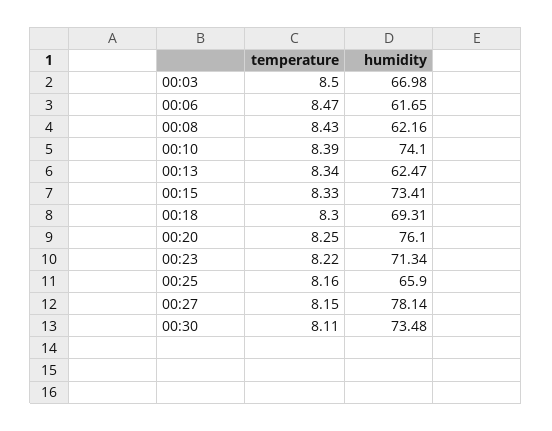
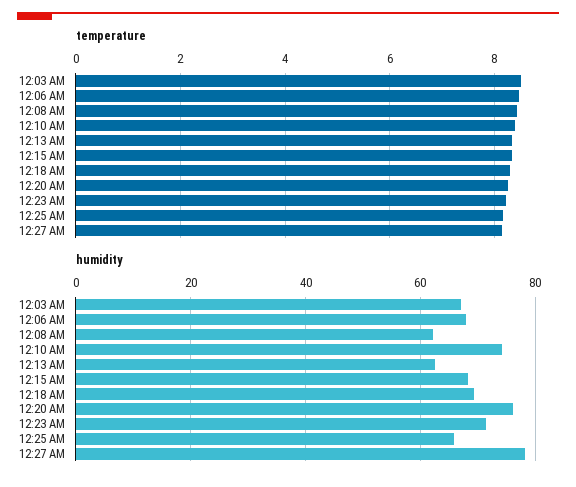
humidity, 00:06: 61.65 -> 68
humidity, 00:15: 73.41 -> 68
temperature, 00:30: 8.11 -> none
humidity, 00:30: 73.48 -> none

